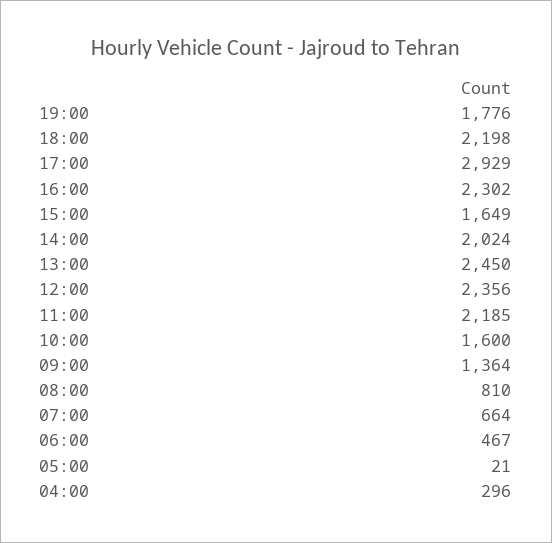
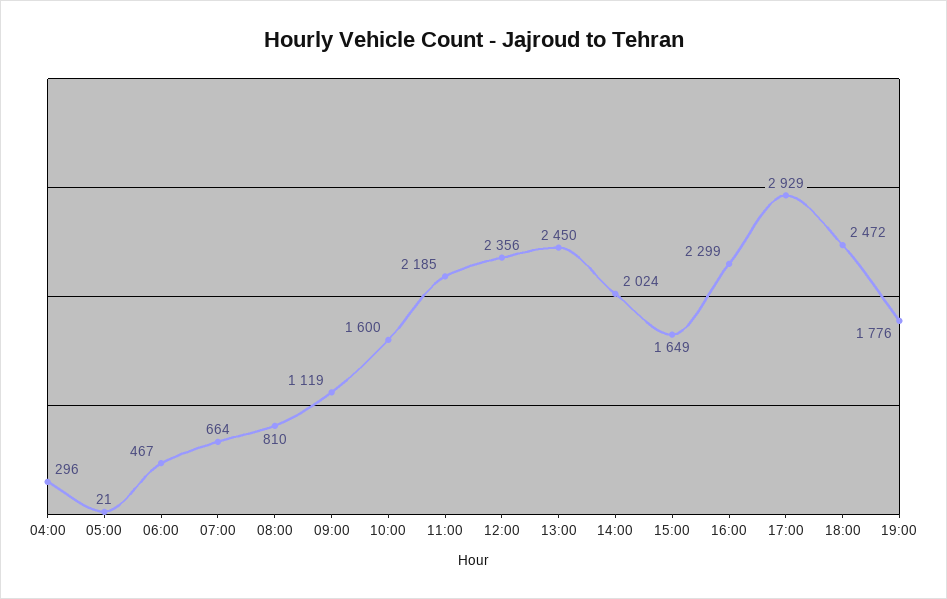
18:00: 2198 -> 2472
16:00: 2302 -> 2299
09:00: 1364 -> 1119

